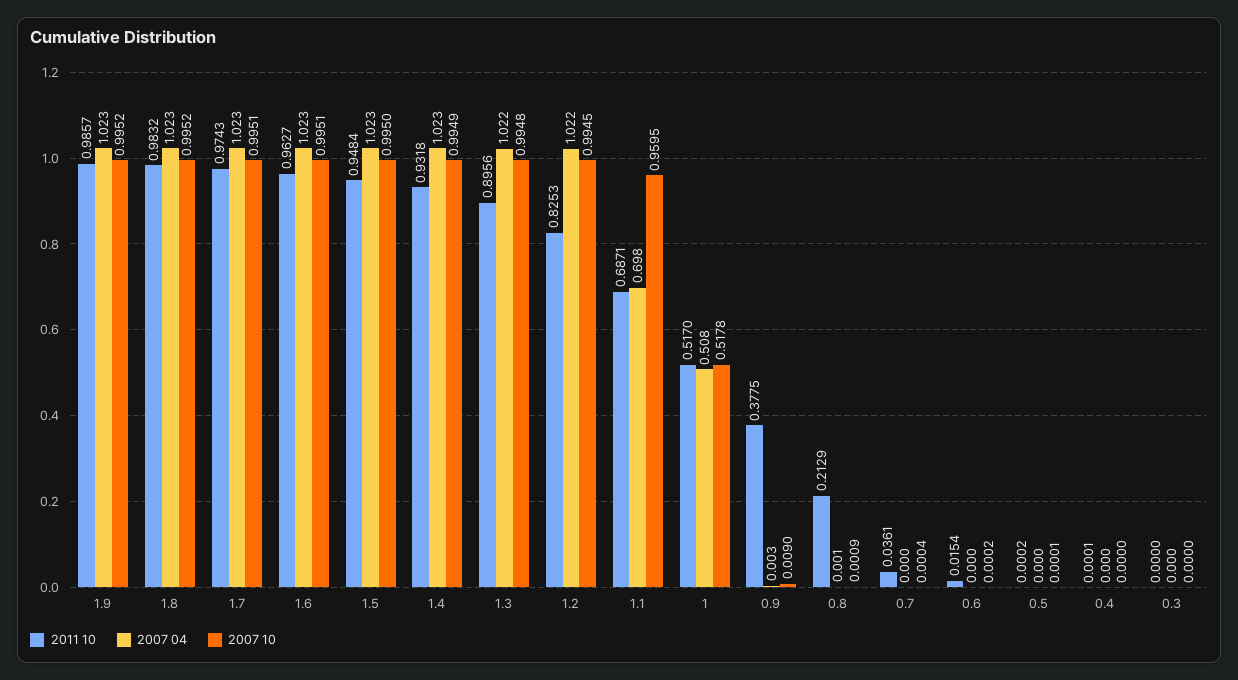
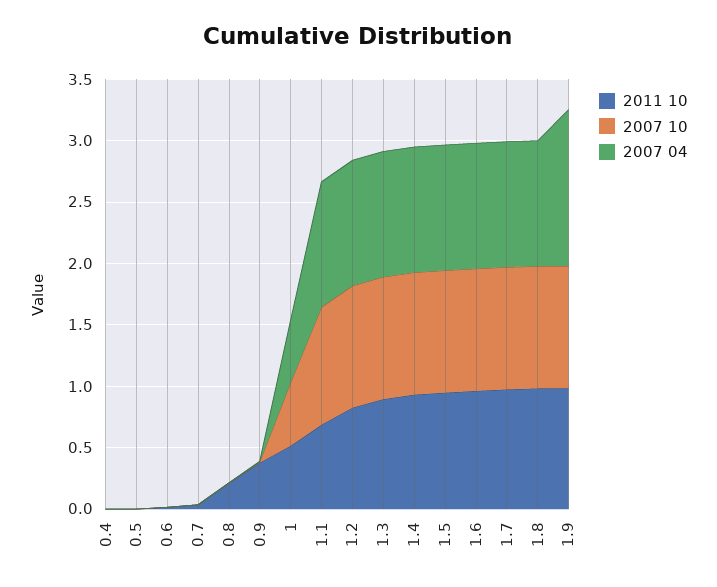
2007 04, 1.9: 1.023 -> 1.3
2007 04, 1.1: 0.698 -> 1
2011 10, 0.3: 0 -> none
2007 04, 0.3: 0 -> none
2007 10, 0.3: 0 -> none

